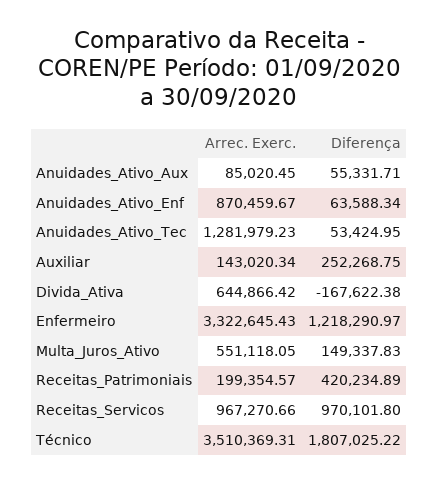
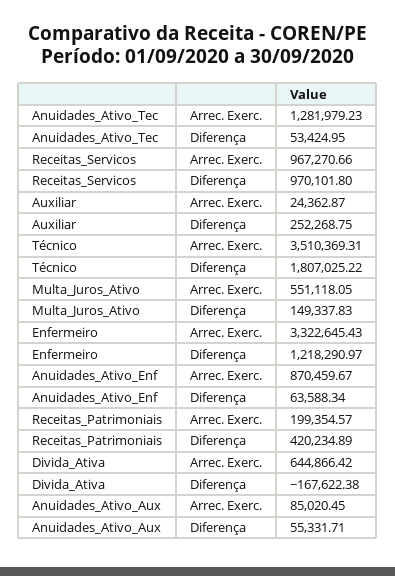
Arrec. Exerc., Auxiliar: 143020.34 -> 24362.87

